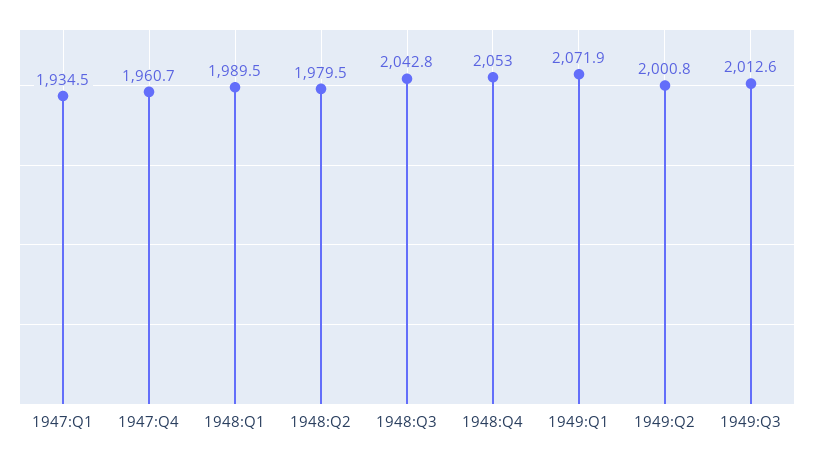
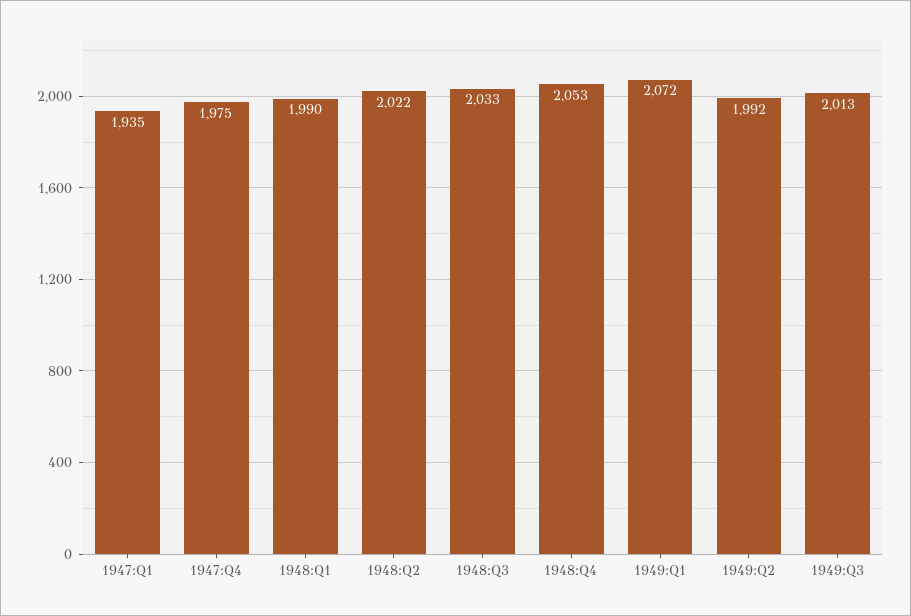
1947:Q4: 1960.7 -> 1975
1948:Q2: 1979.5 -> 2022
1948:Q3: 2042.8 -> 2033
1949:Q2: 2000.8 -> 1992

